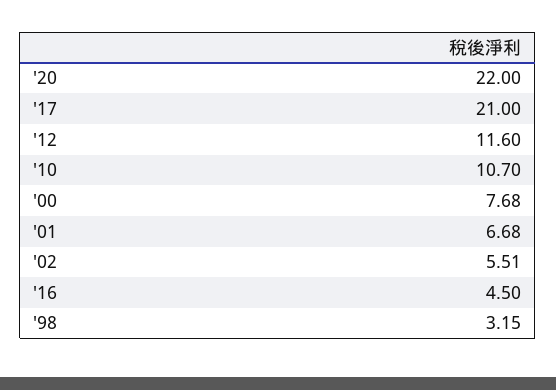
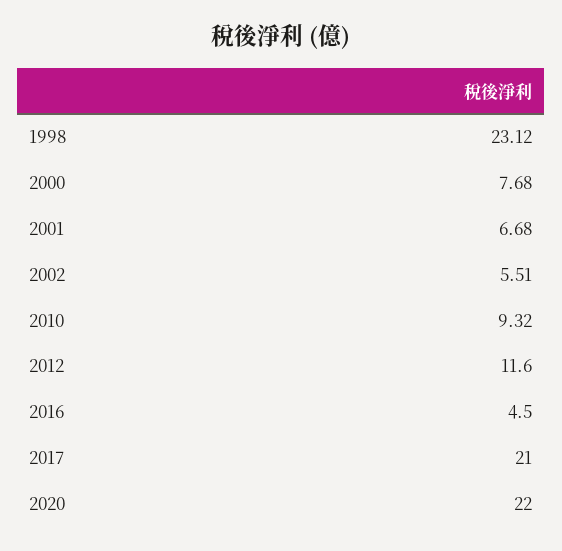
'10: 10.7 -> 9.32
'98: 3.15 -> 23.12

